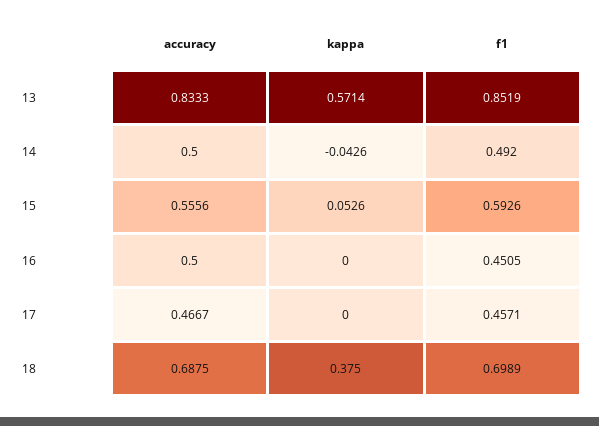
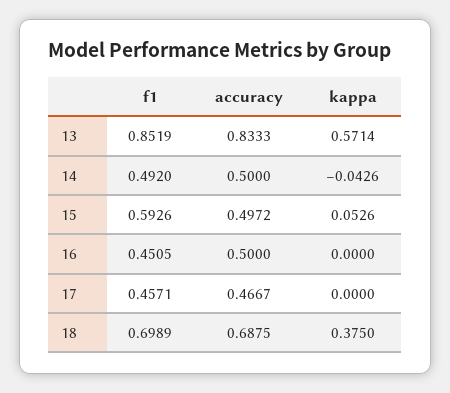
accuracy, 15: 0.5556 -> 0.4972

